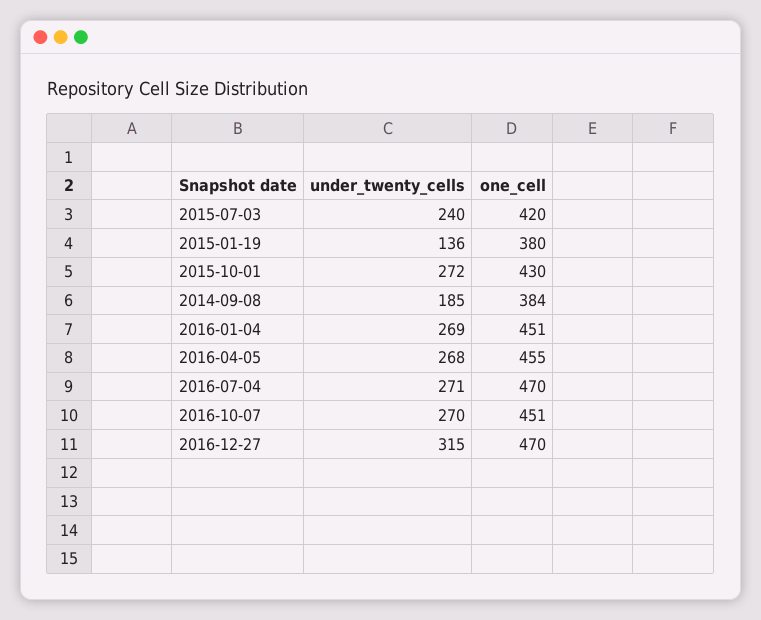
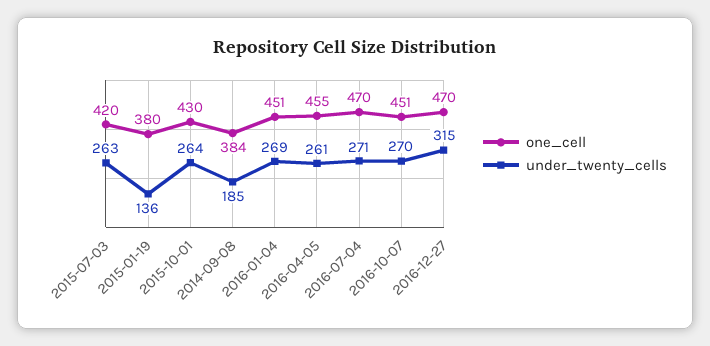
under_twenty_cells, 2015-07-03: 240 -> 263
under_twenty_cells, 2015-10-01: 272 -> 264
under_twenty_cells, 2016-04-05: 268 -> 261

